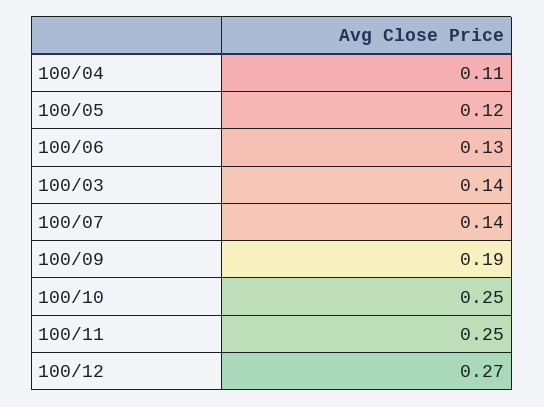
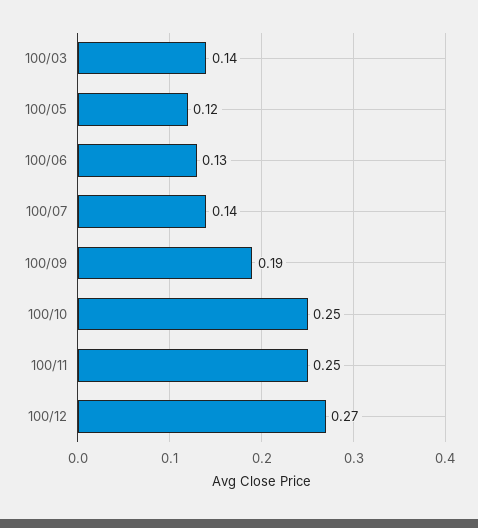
100/04: 0.11 -> none

